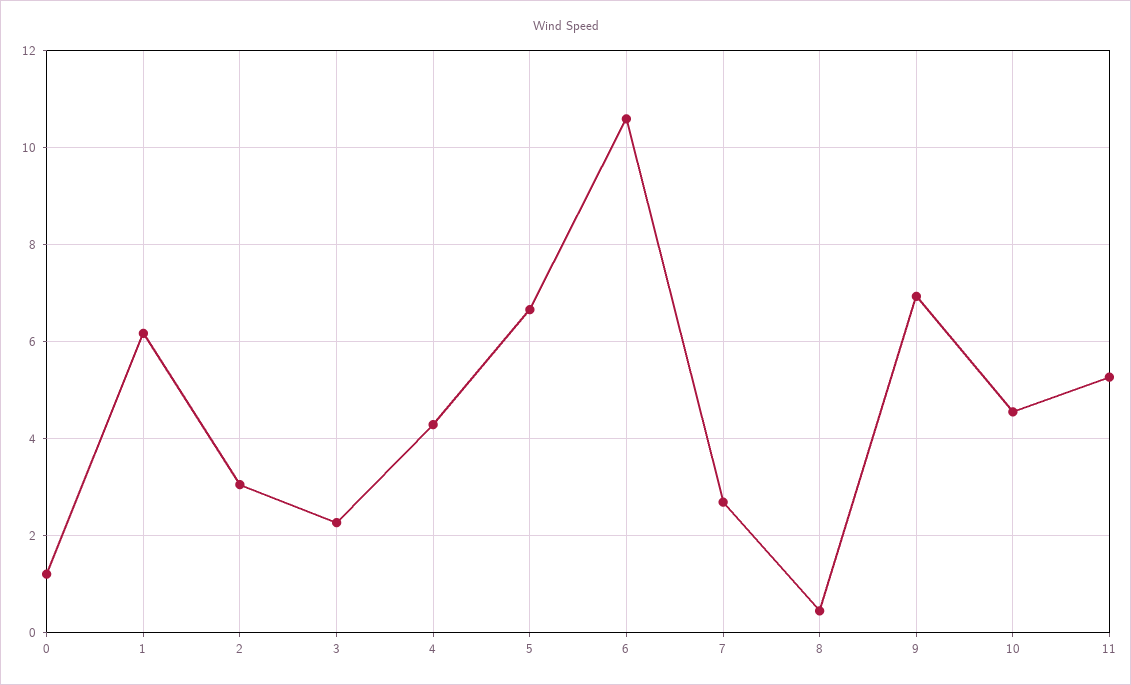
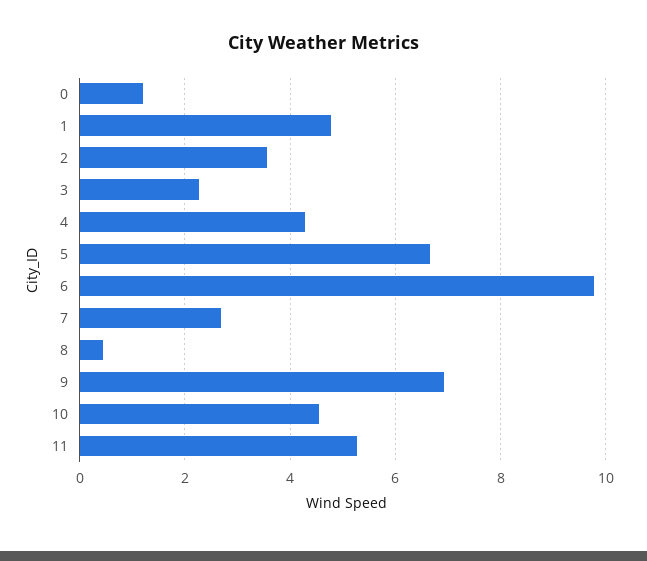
1: 6.2 -> 4.8
2: 3 -> 3.6
6: 10.6 -> 9.8

